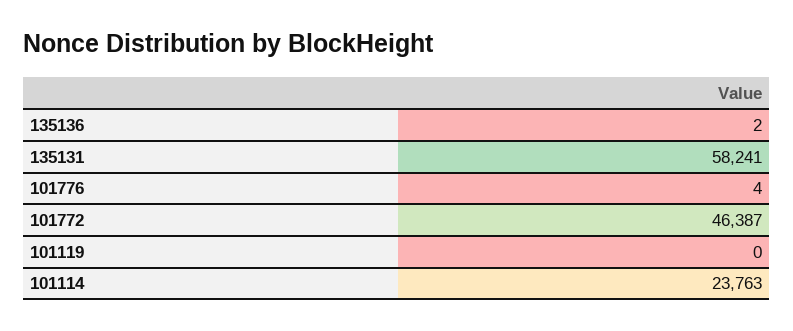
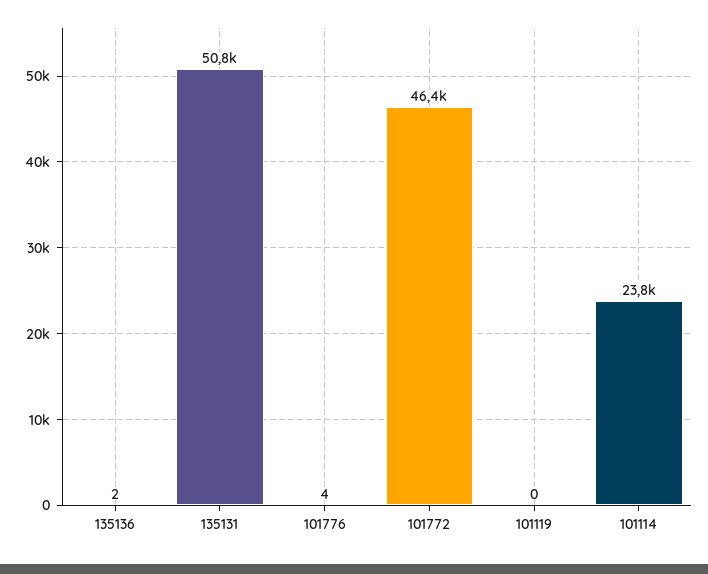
135131: 58241 -> 50800

